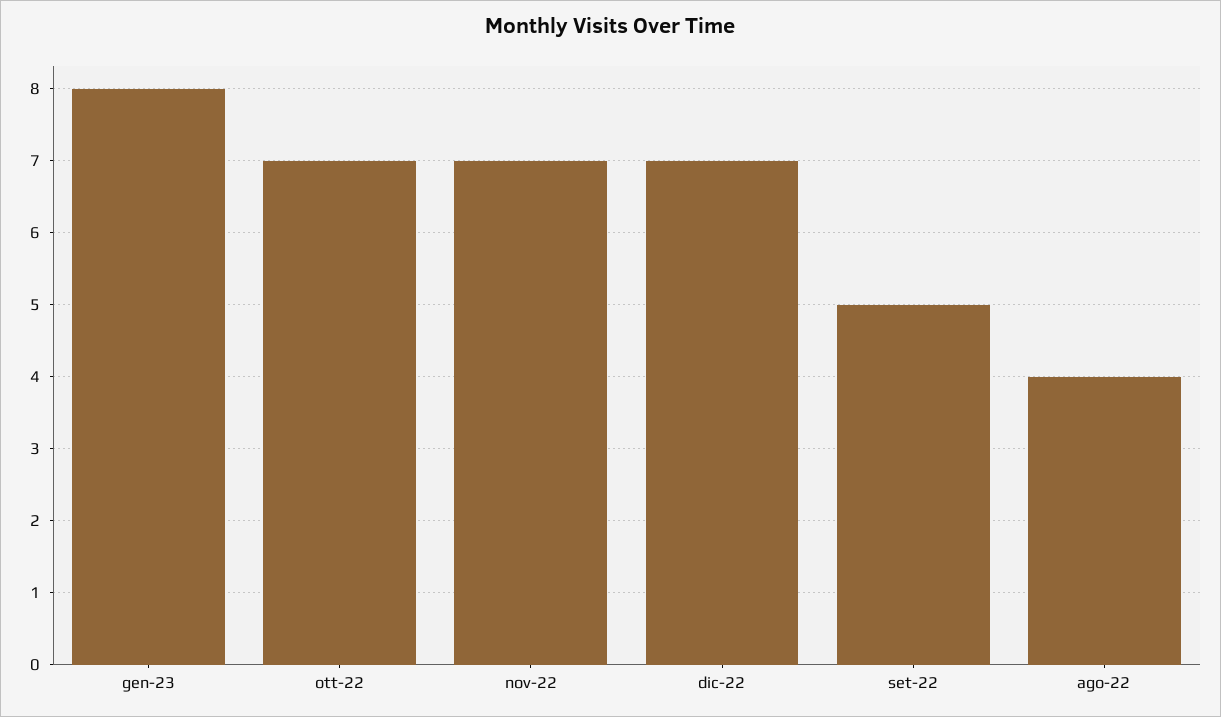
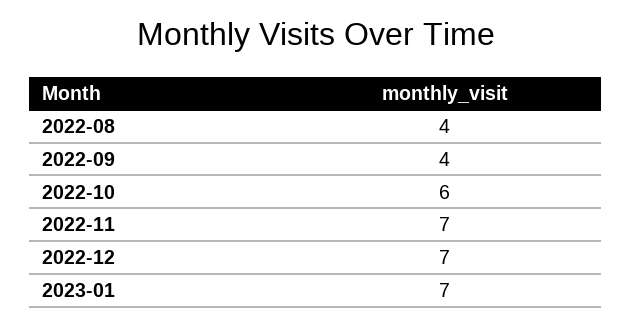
gen-23: 8 -> 7
ott-22: 7 -> 6
set-22: 5 -> 4

